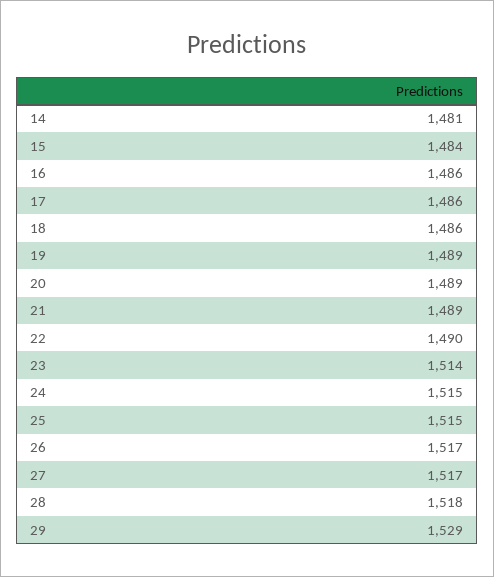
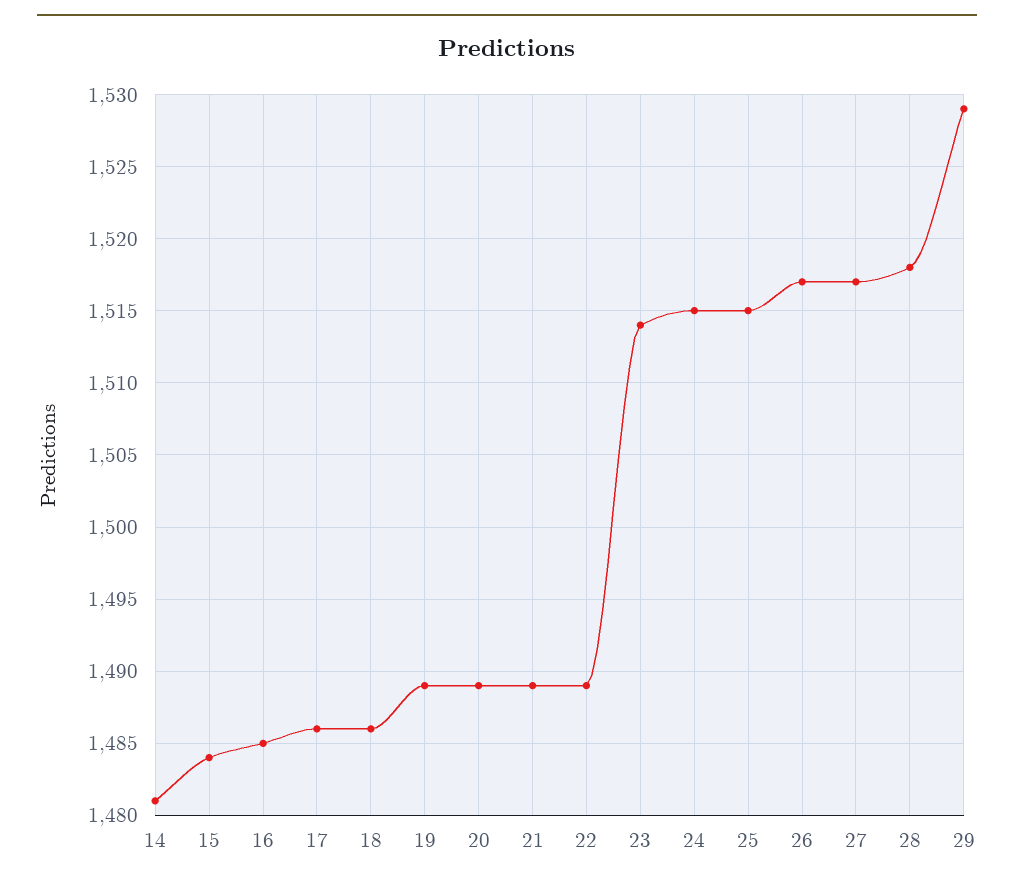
16: 1486 -> 1485
22: 1490 -> 1489

